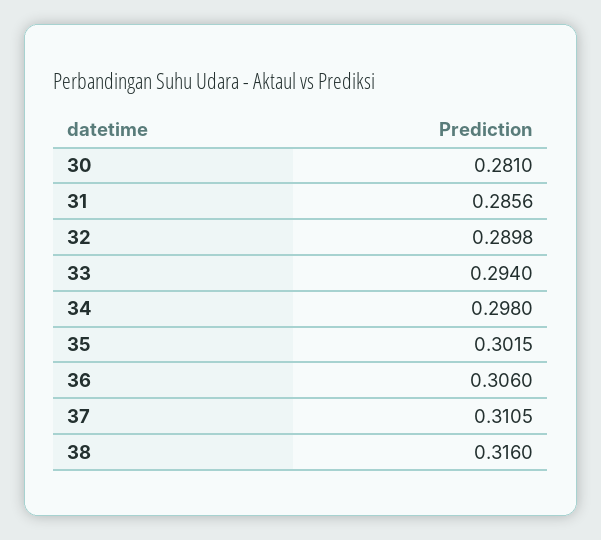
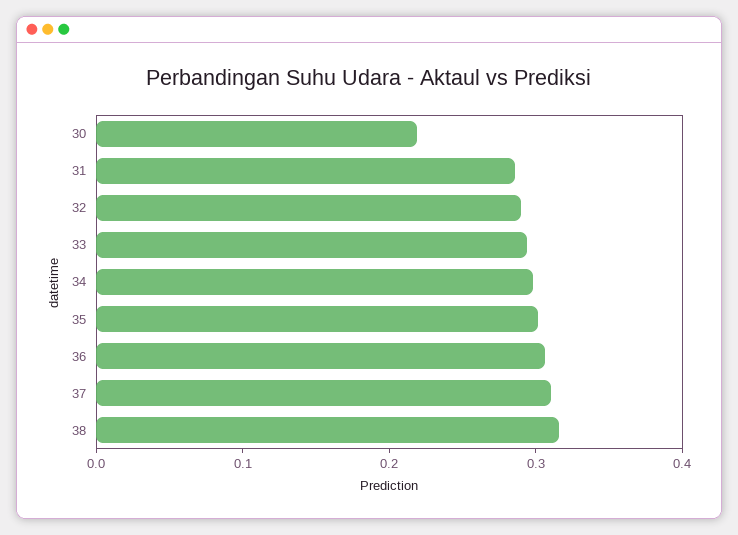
30: 0.281 -> 0.22

